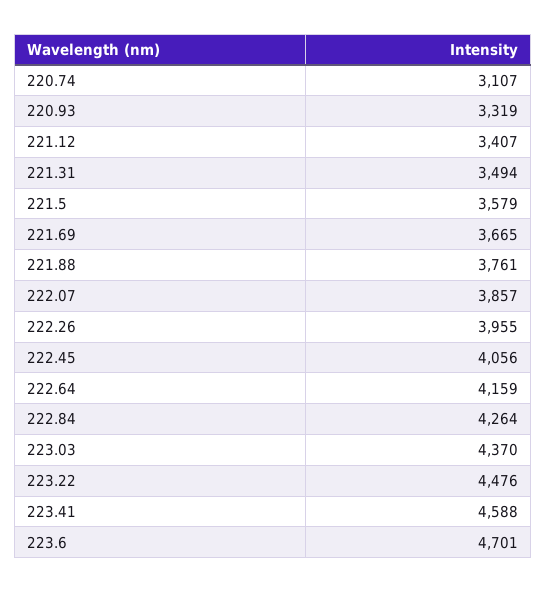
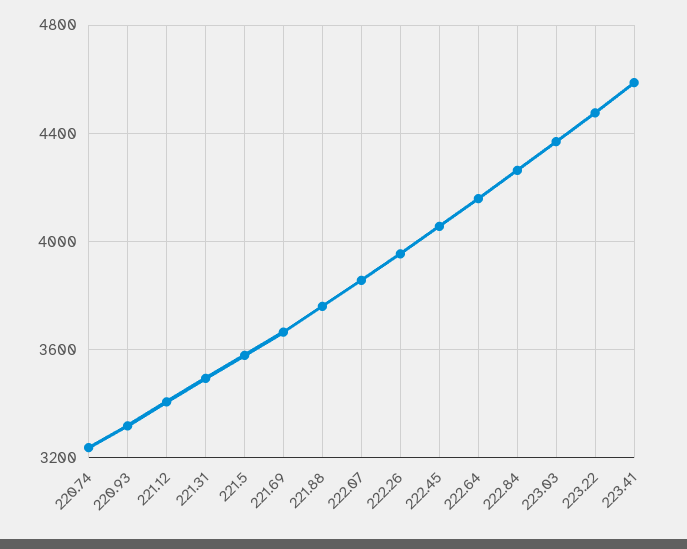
220.74: 3107 -> 3250
223.6: 4701 -> none

